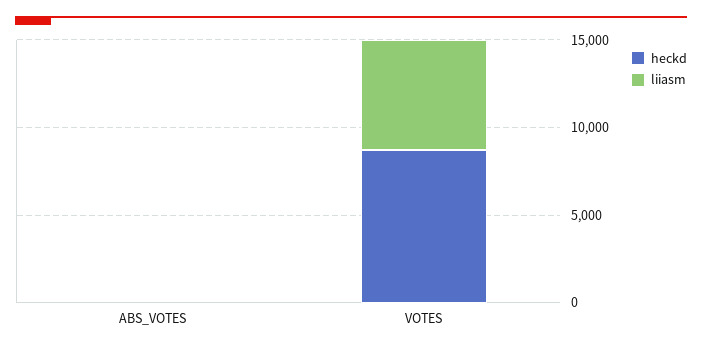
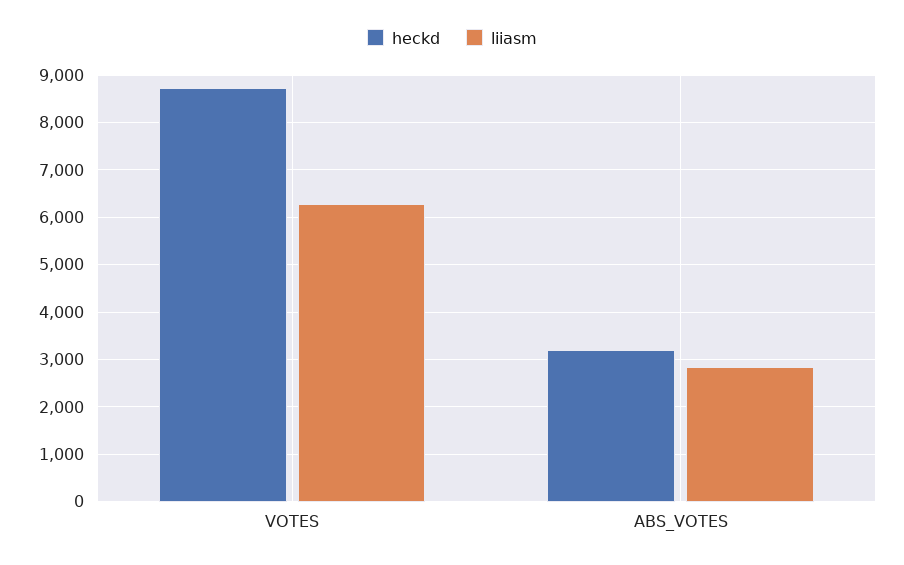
heckd, ABS_VOTES: 0 -> 3200
liiasm, ABS_VOTES: 0 -> 2800

